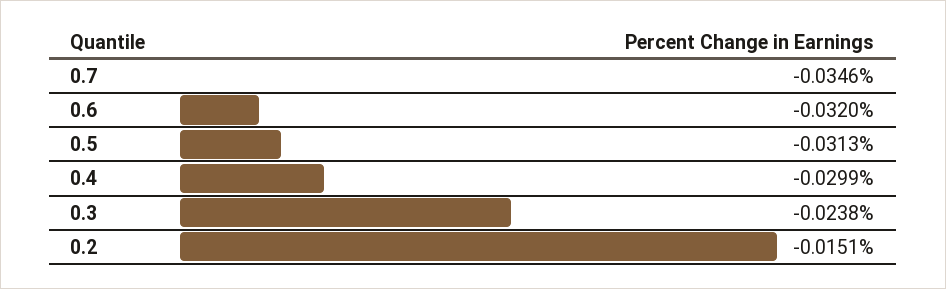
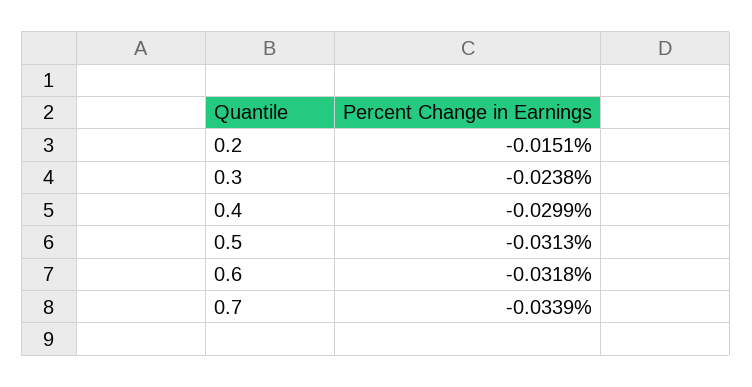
0.7: -0.0346 -> -0.0339
0.6: -0.032 -> -0.0318

